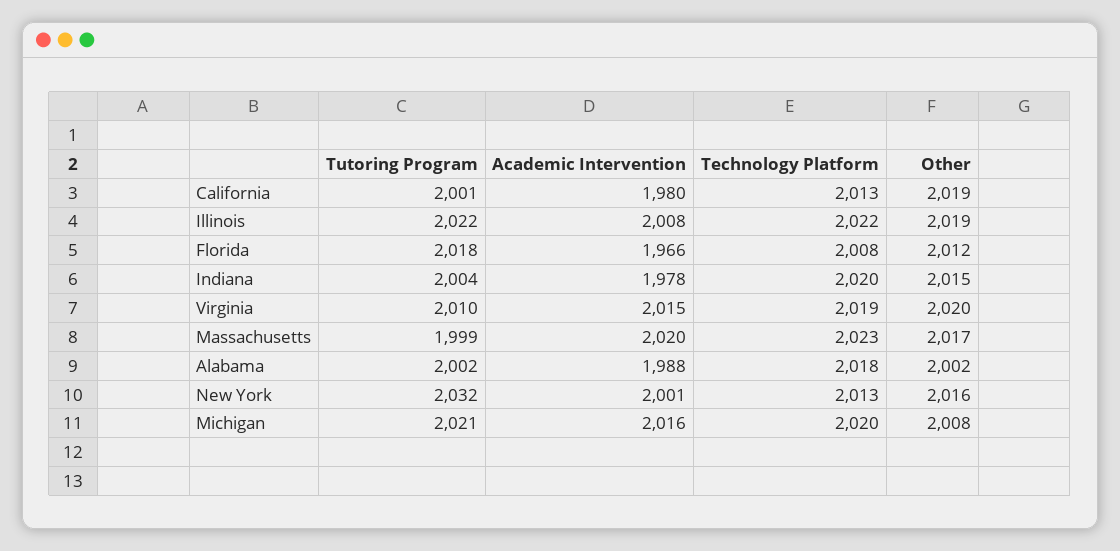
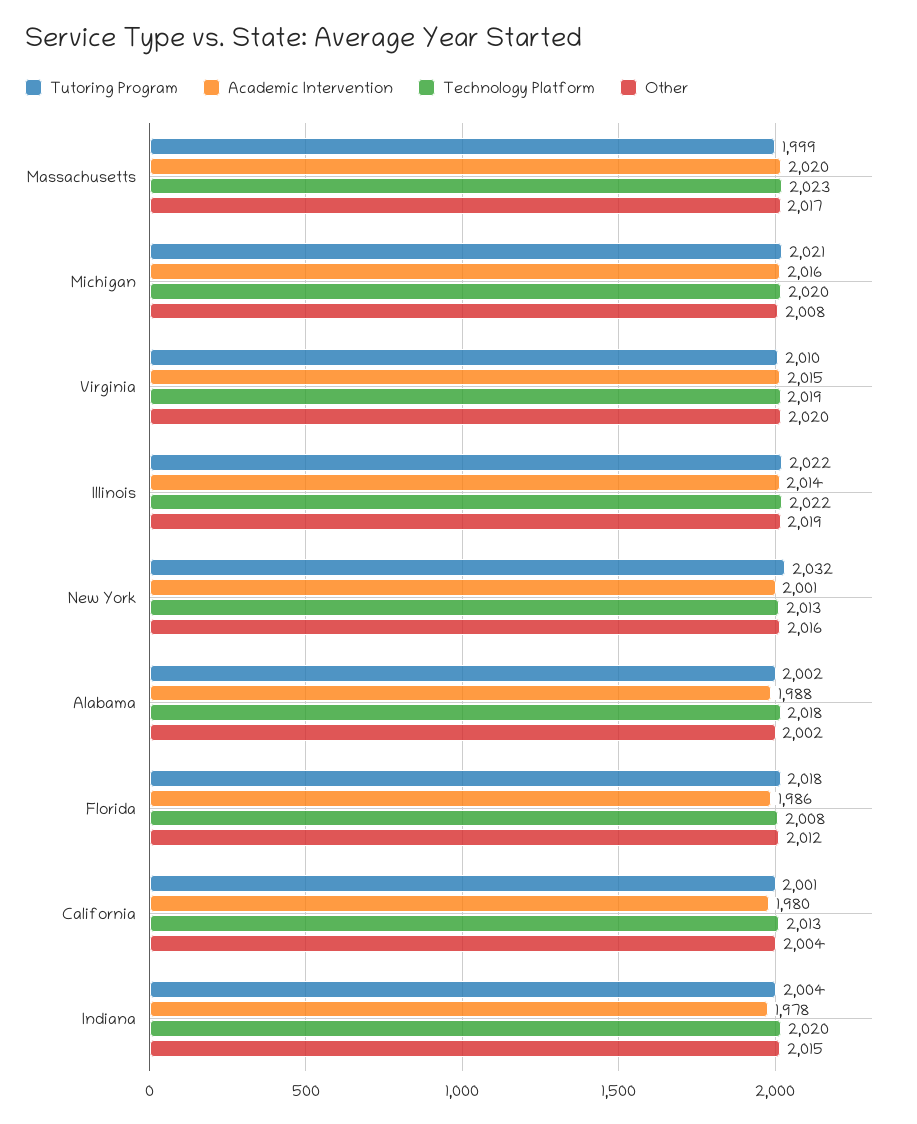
Other, California: 2019 -> 2004
Academic Intervention, Illinois: 2008 -> 2014
Academic Intervention, Florida: 1966 -> 1986

